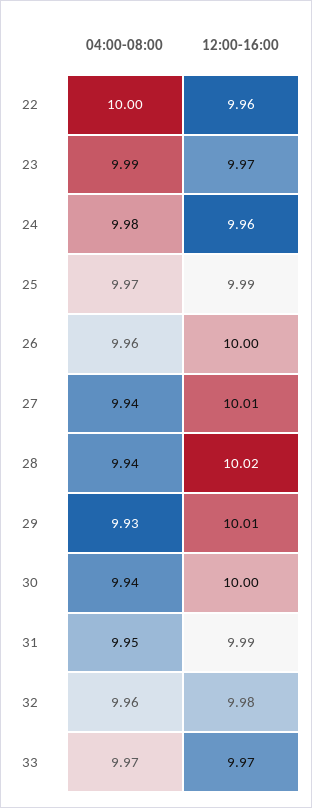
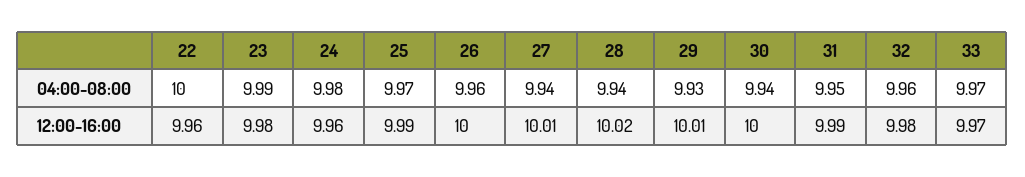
12:00-16:00, 23: 9.97 -> 9.98

